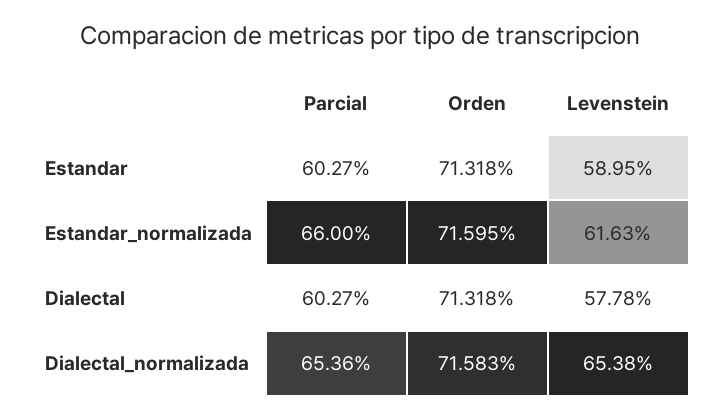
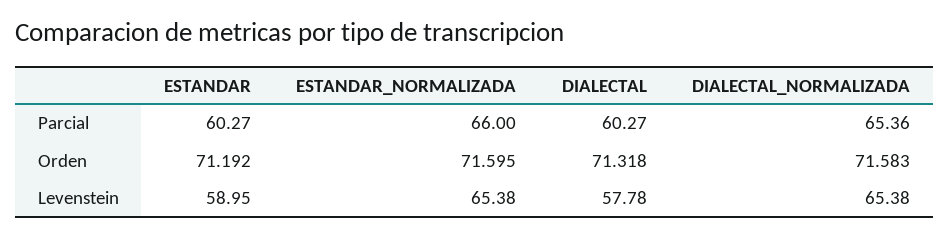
Orden, Estandar: 71.318 -> 71.192
Levenstein, Estandar_normalizada: 61.63 -> 65.38

